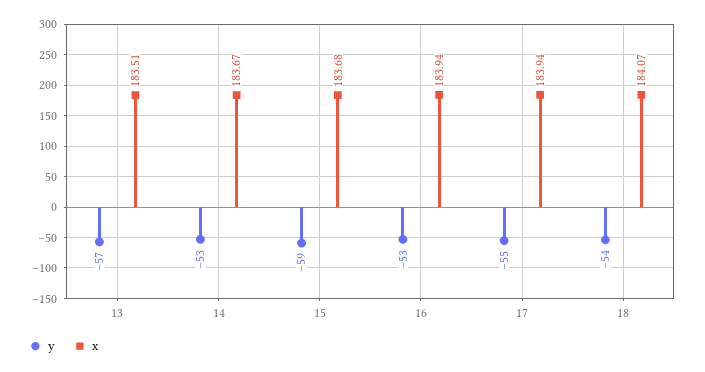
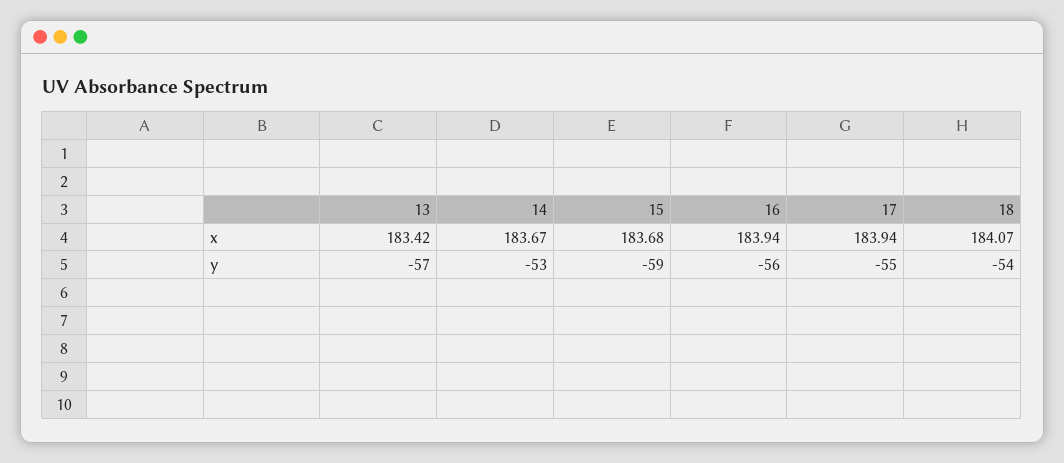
x, 13: 183.51 -> 183.42
y, 16: -53 -> -56

